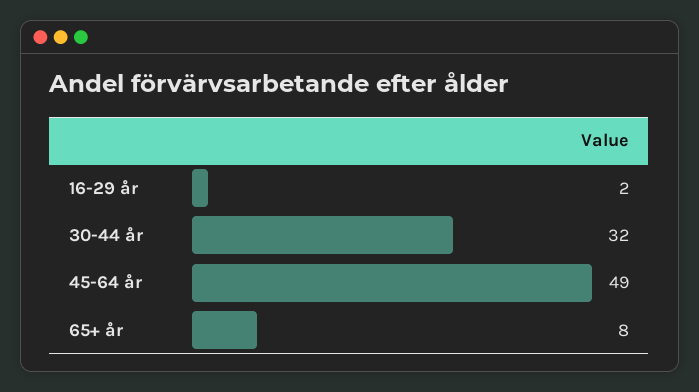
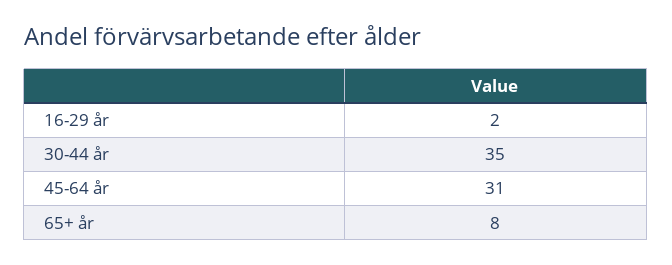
30-44 år: 32 -> 35
45-64 år: 49 -> 31

